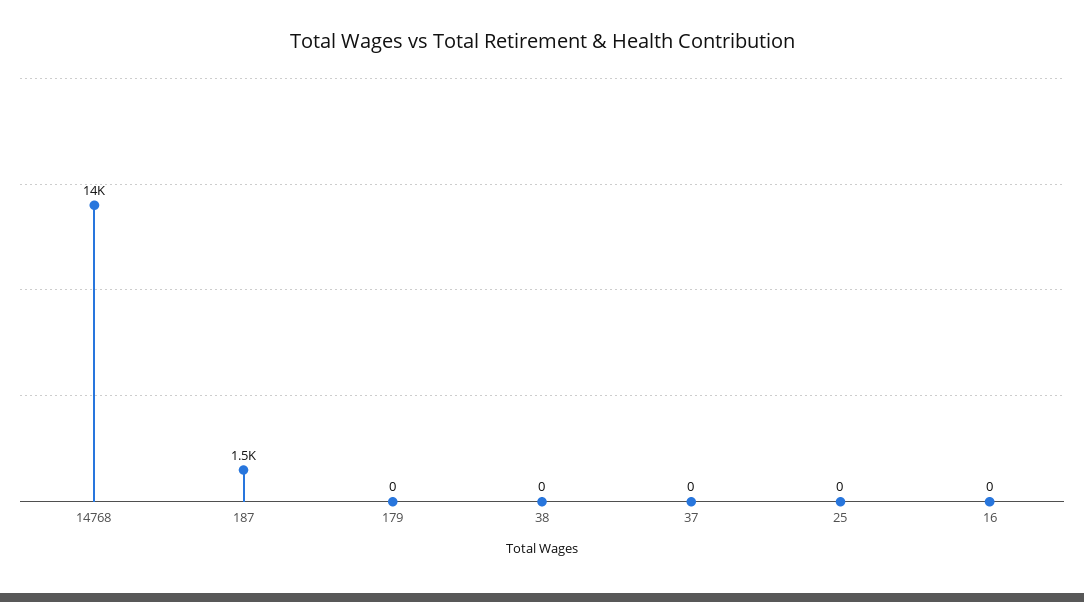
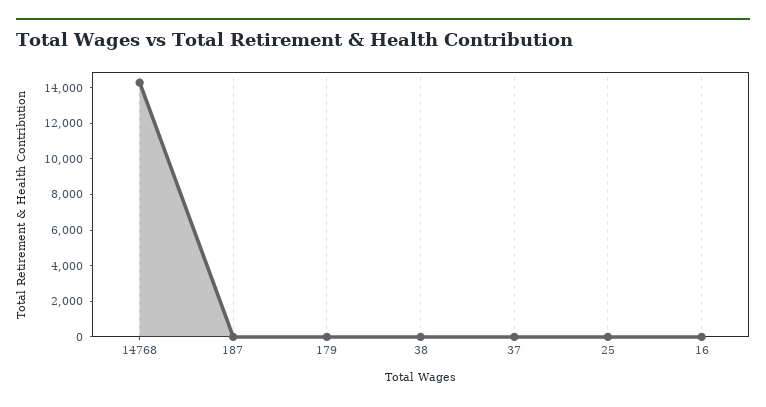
187: 1500 -> 0

